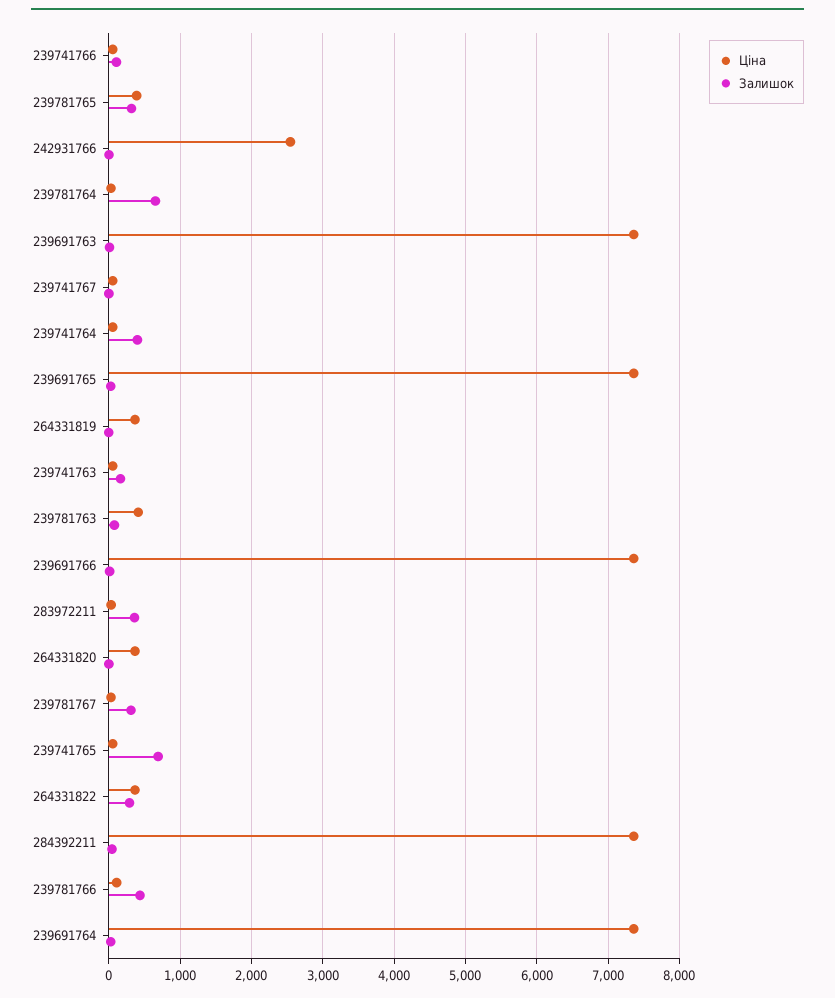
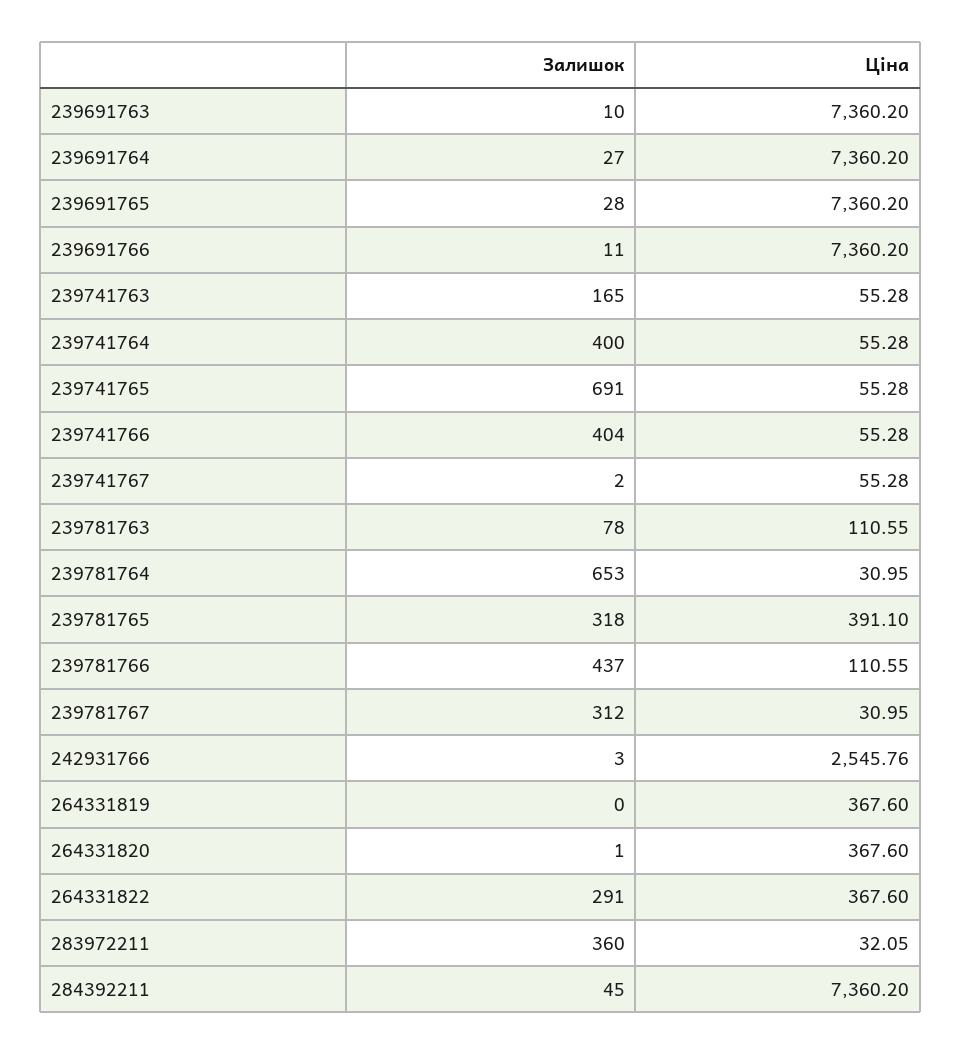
Залишок, 239741766: 100 -> 404
Ціна, 239781763: 400 -> 110.55

